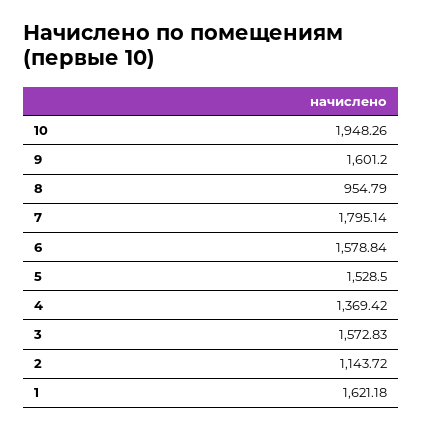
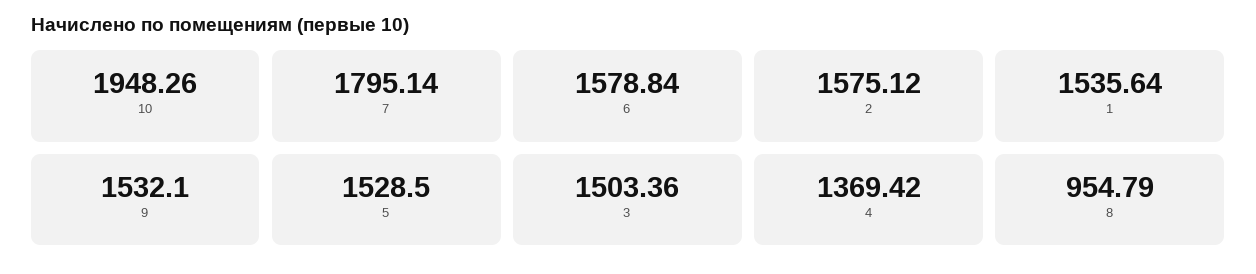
9: 1601.2 -> 1532.1
3: 1572.83 -> 1503.36
2: 1143.72 -> 1575.12
1: 1621.18 -> 1535.64

